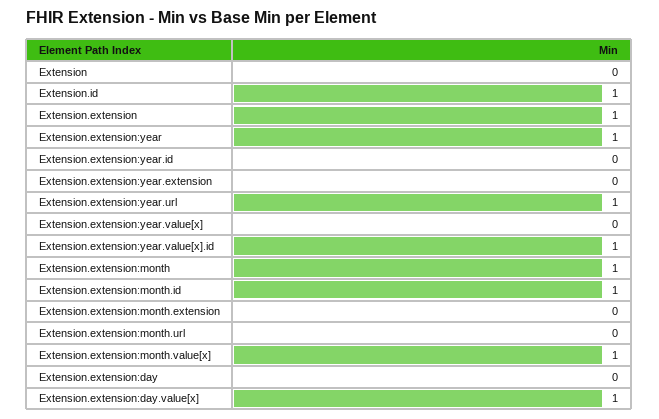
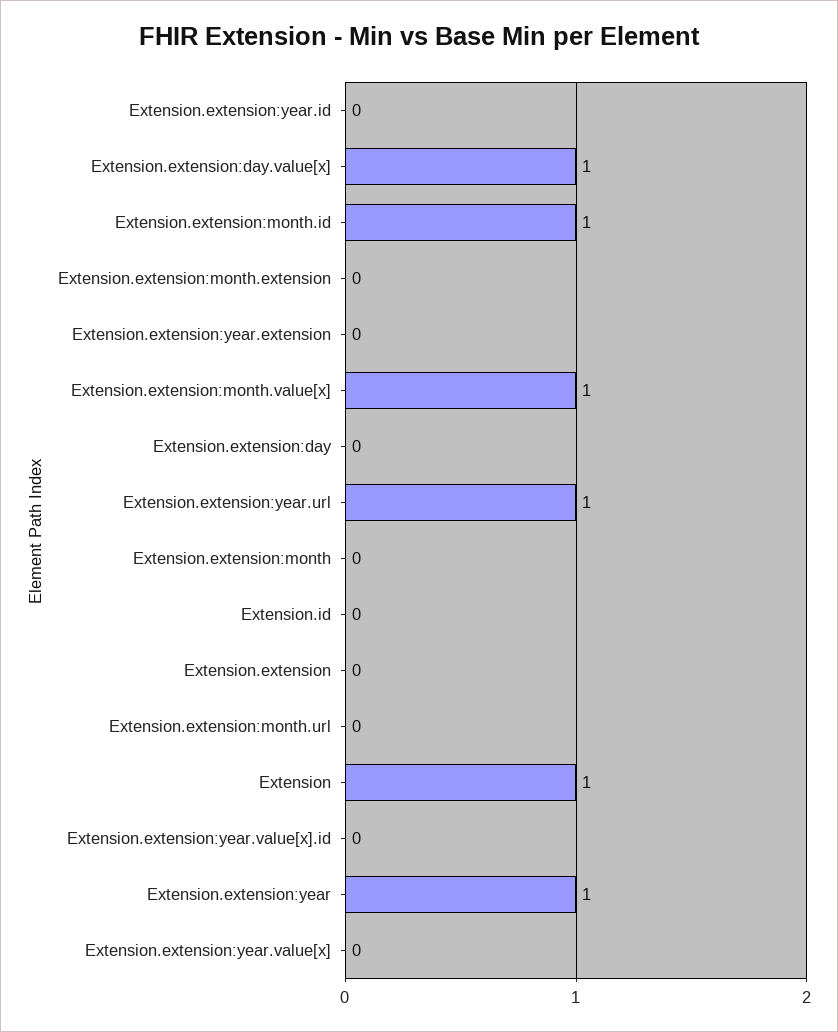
Extension: 0 -> 1
Extension.id: 1 -> 0
Extension.extension: 1 -> 0
Extension.extension:year.value[x].id: 1 -> 0
Extension.extension:month: 1 -> 0

